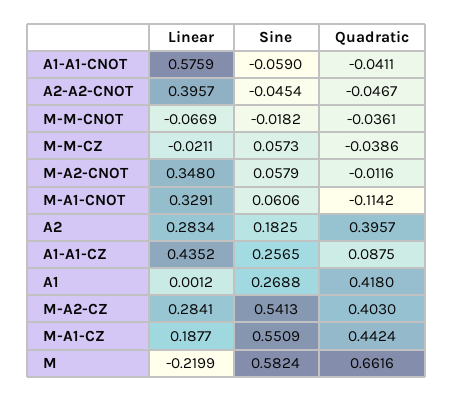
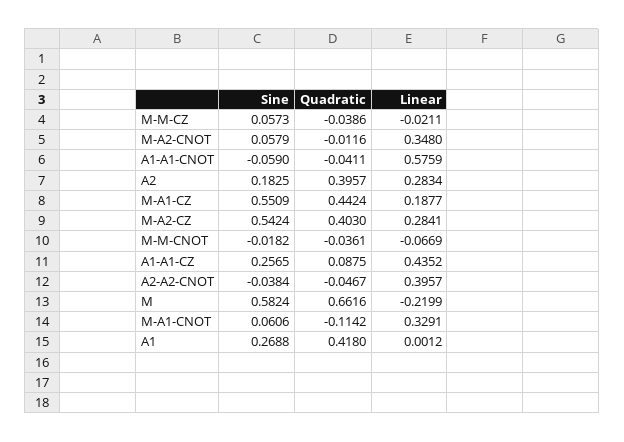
Sine, A2-A2-CNOT: -0.0454 -> -0.0384
Sine, M-A2-CZ: 0.5413 -> 0.5424

